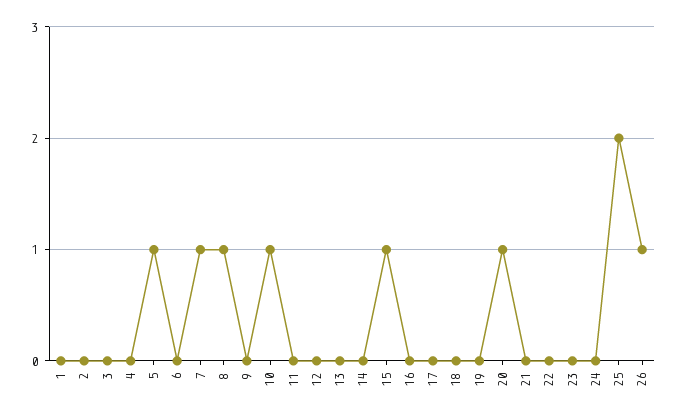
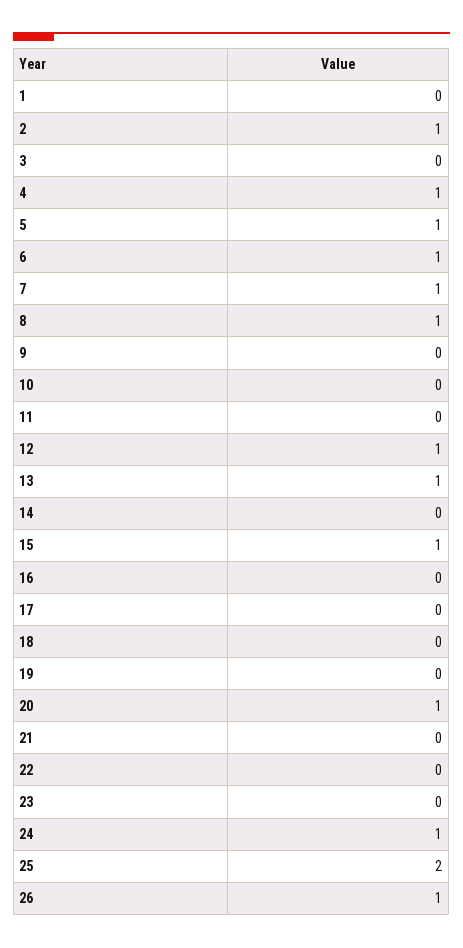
2: 0 -> 1
4: 0 -> 1
6: 0 -> 1
10: 1 -> 0
12: 0 -> 1
13: 0 -> 1
24: 0 -> 1

